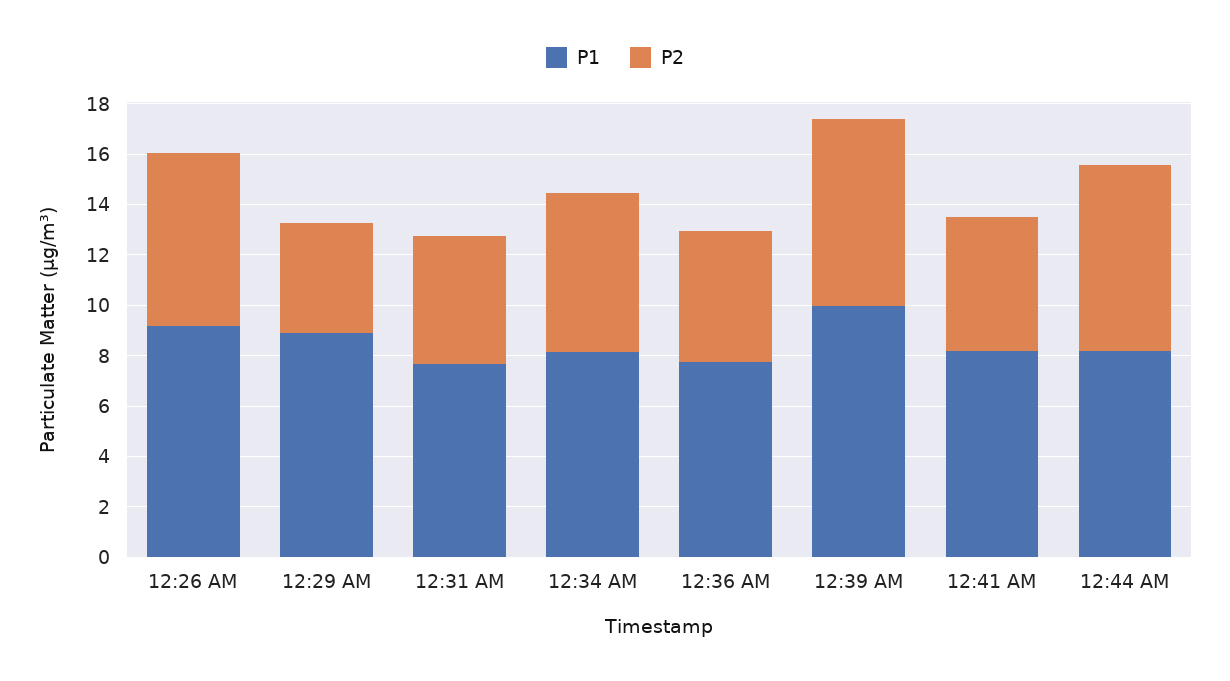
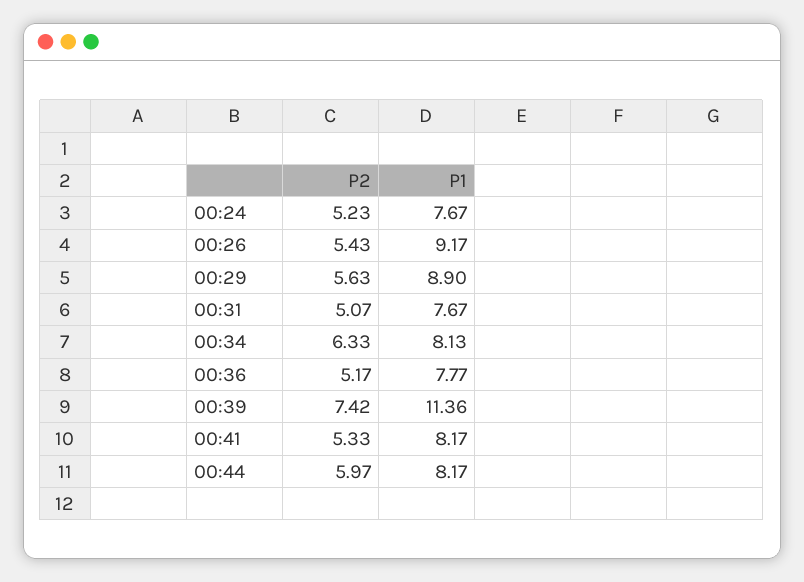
P2, 12:26 AM: 7 -> 5.43
P2, 12:29 AM: 4.5 -> 5.63
P1, 12:39 AM: 10 -> 11.36
P2, 12:44 AM: 7.5 -> 5.97
P2, 00:24: none -> 5.23
P1, 00:24: none -> 7.67

